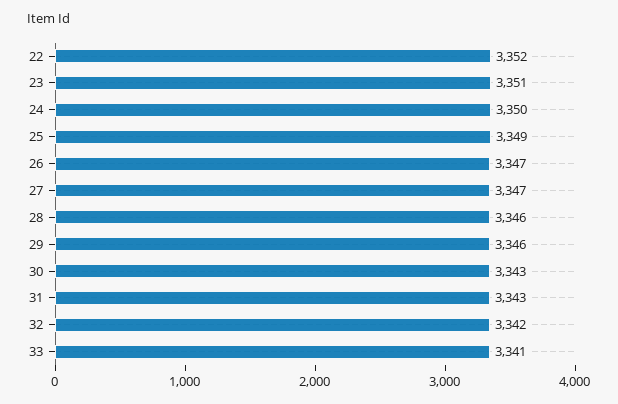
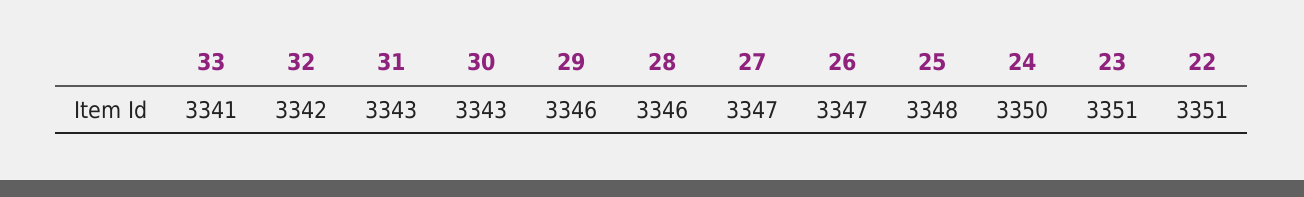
22: 3352 -> 3351
25: 3349 -> 3348

